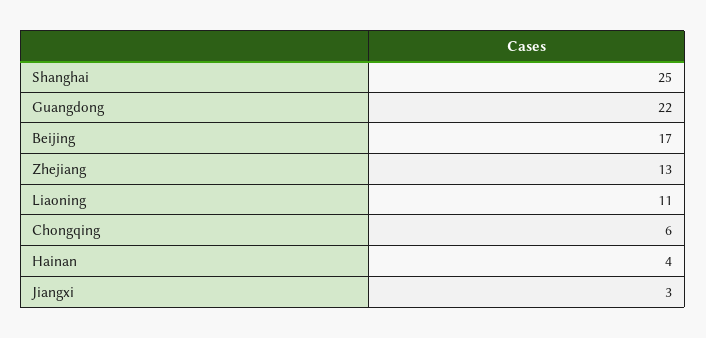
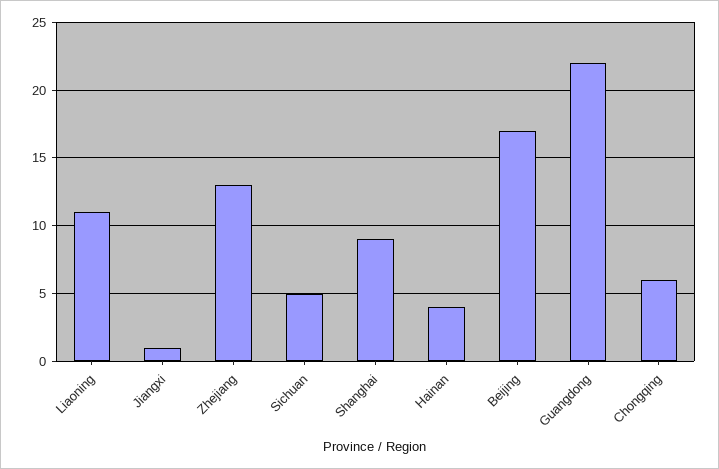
Shanghai: 25 -> 9
Jiangxi: 3 -> 1
Sichuan: none -> 5

